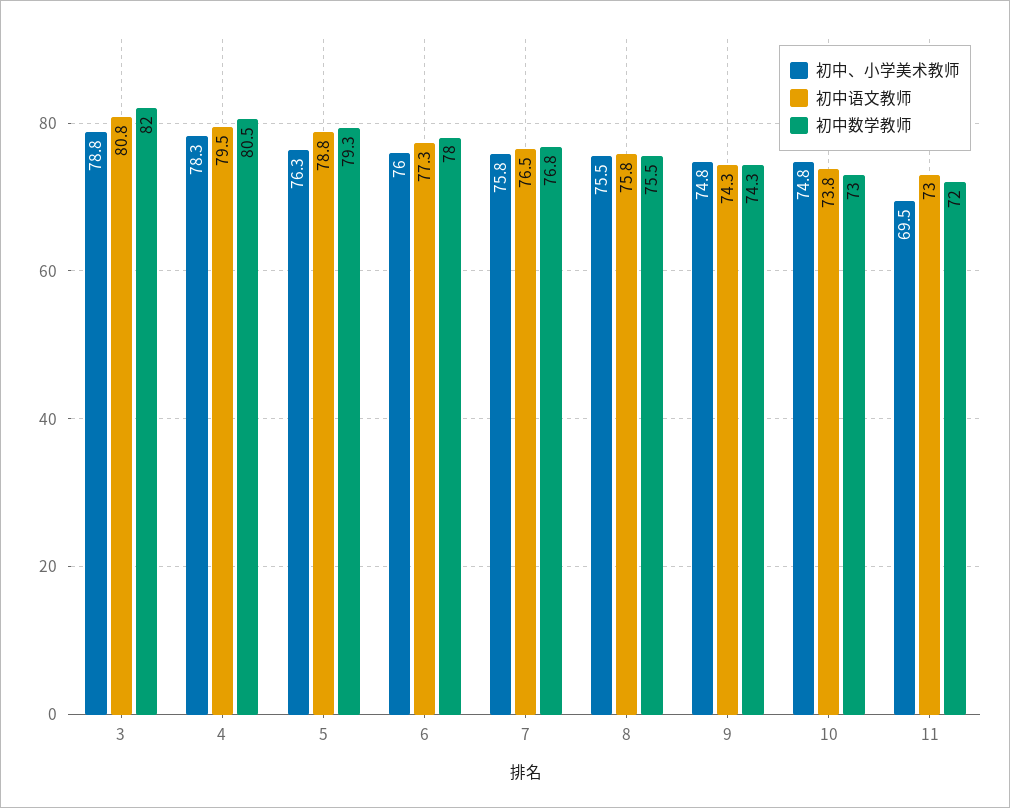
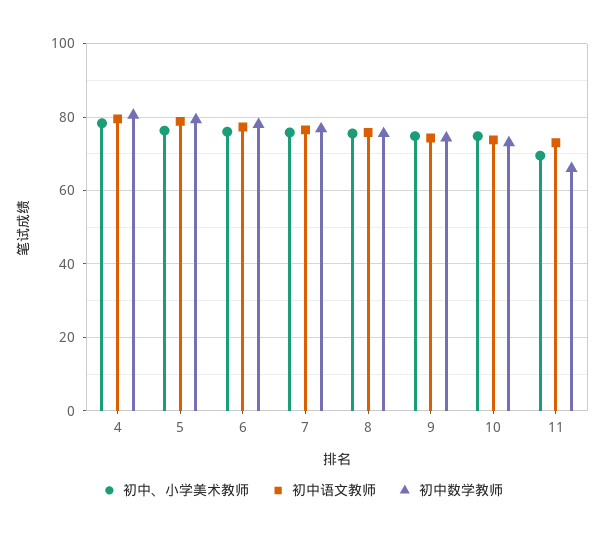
初中、小学美术教师, 3: 78.8 -> none
初中语文教师, 3: 80.8 -> none
初中数学教师, 3: 82 -> none
初中数学教师, 11: 72 -> 66

